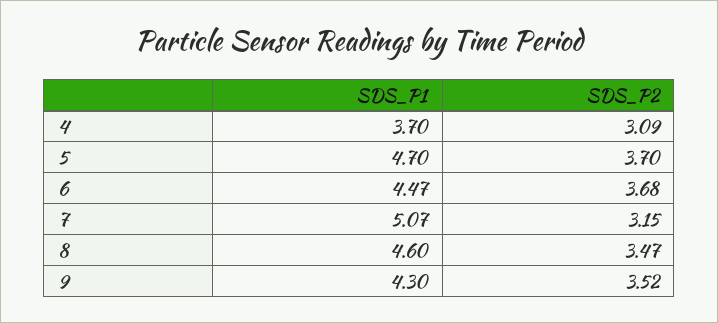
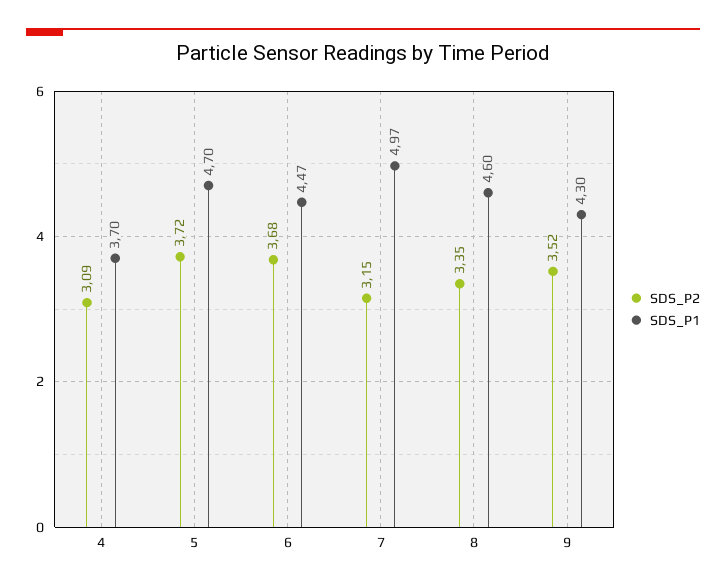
SDS_P2, 5: 3.7 -> 3.72
SDS_P1, 7: 5.07 -> 4.97
SDS_P2, 8: 3.47 -> 3.35

